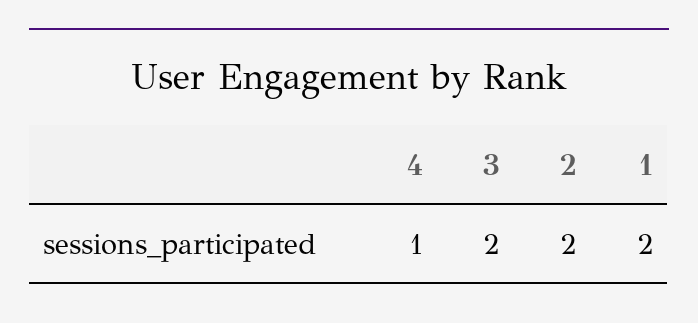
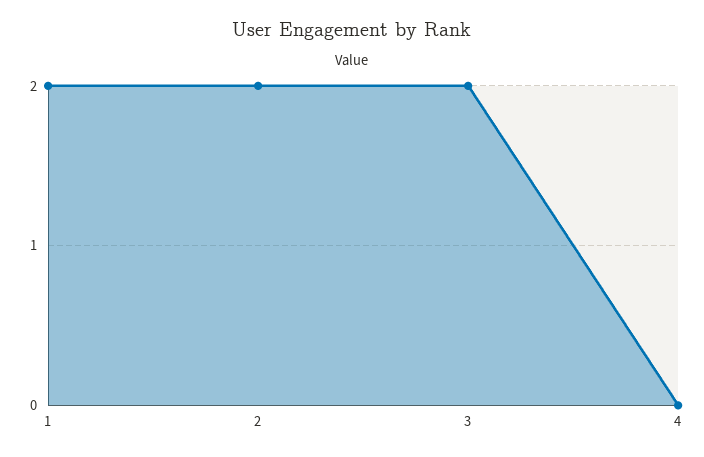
4: 1 -> 0

